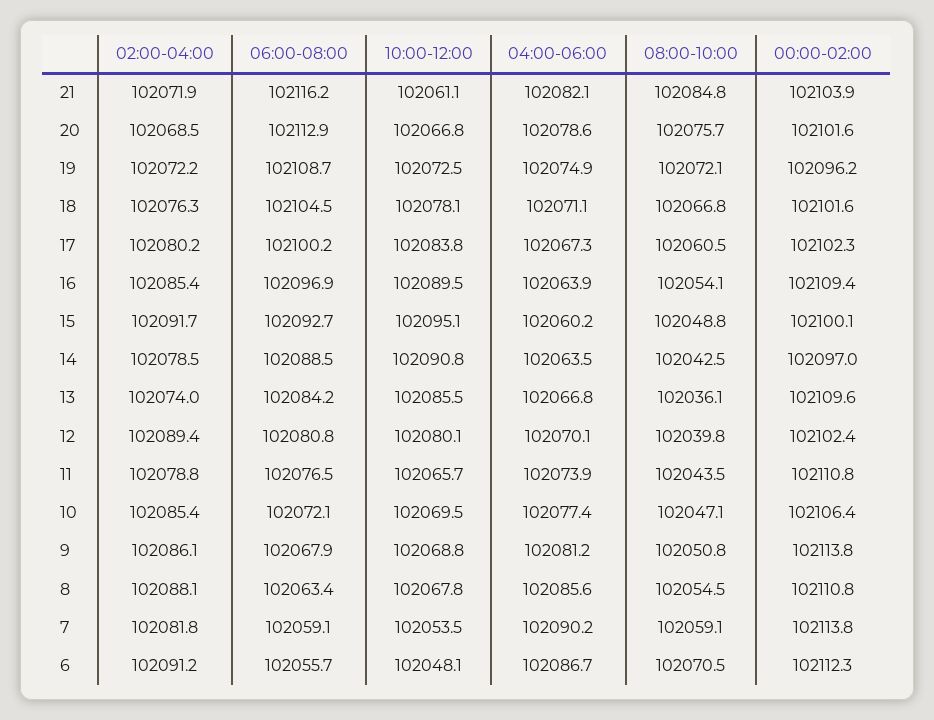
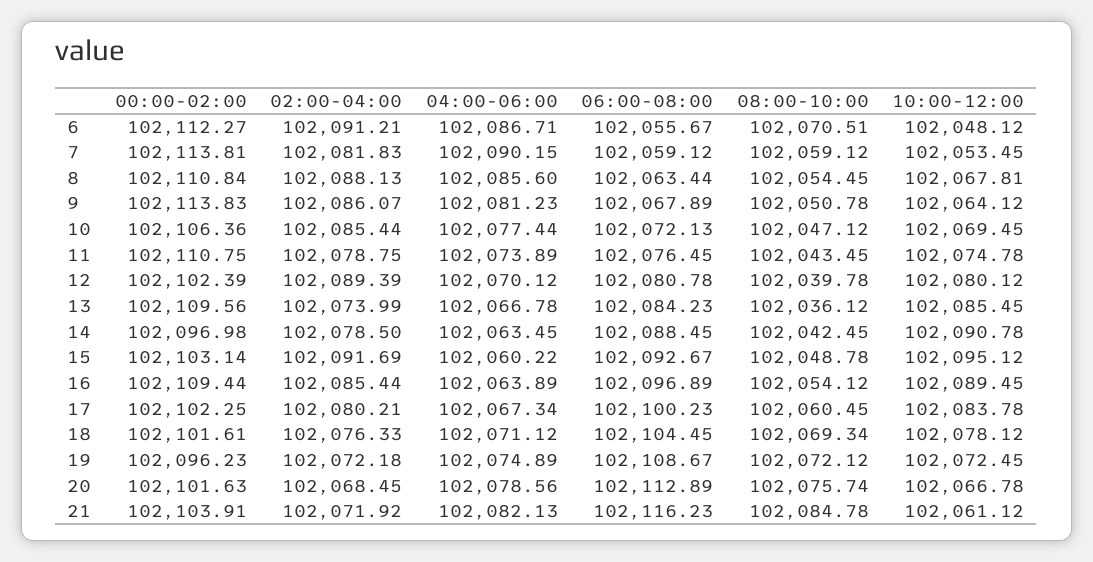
08:00-10:00, 18: 102066.8 -> 102069.34
00:00-02:00, 15: 102100.1 -> 102103.14
10:00-12:00, 11: 102065.7 -> 102074.78
10:00-12:00, 9: 102068.8 -> 102064.12

